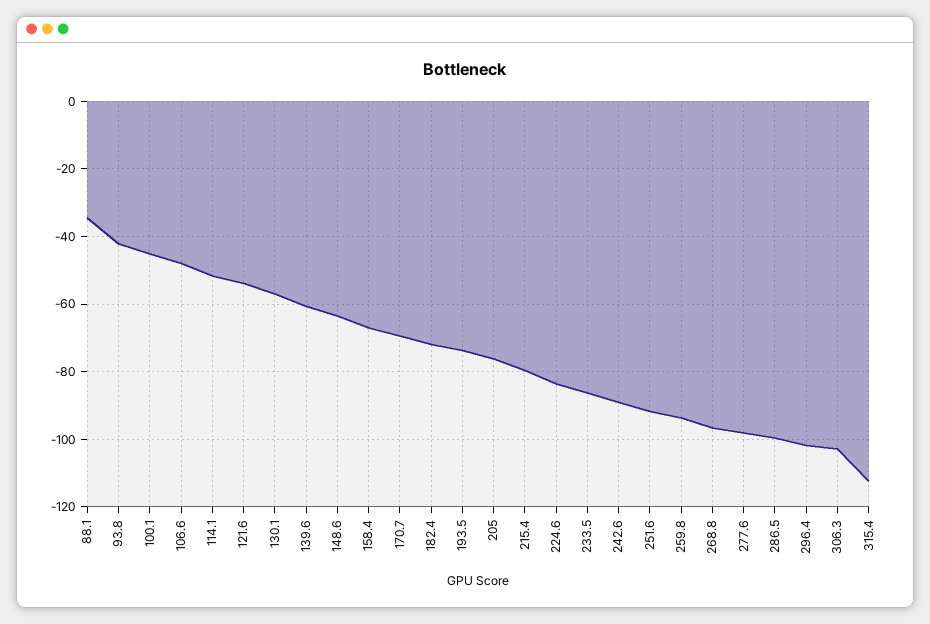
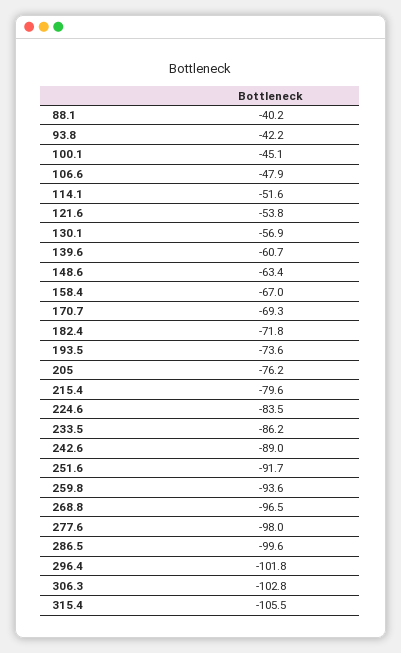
88.1: -34 -> -40.2
315.4: -112 -> -105.5

